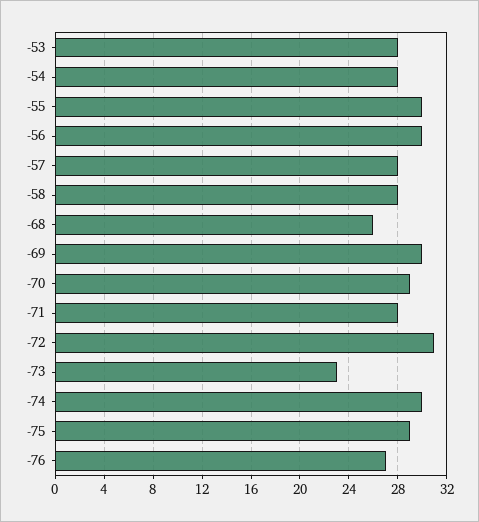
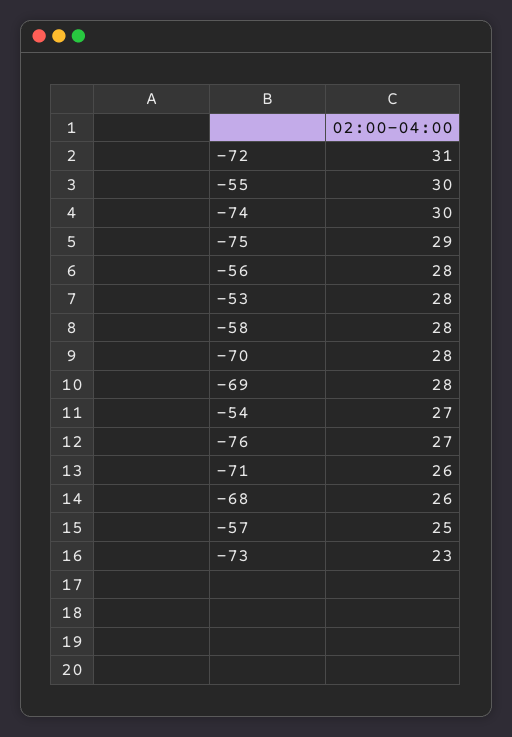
-54: 28 -> 27
-56: 30 -> 28
-57: 28 -> 25
-69: 30 -> 28
-70: 29 -> 28
-71: 28 -> 26

